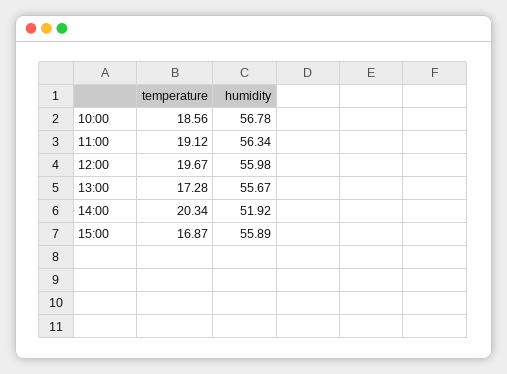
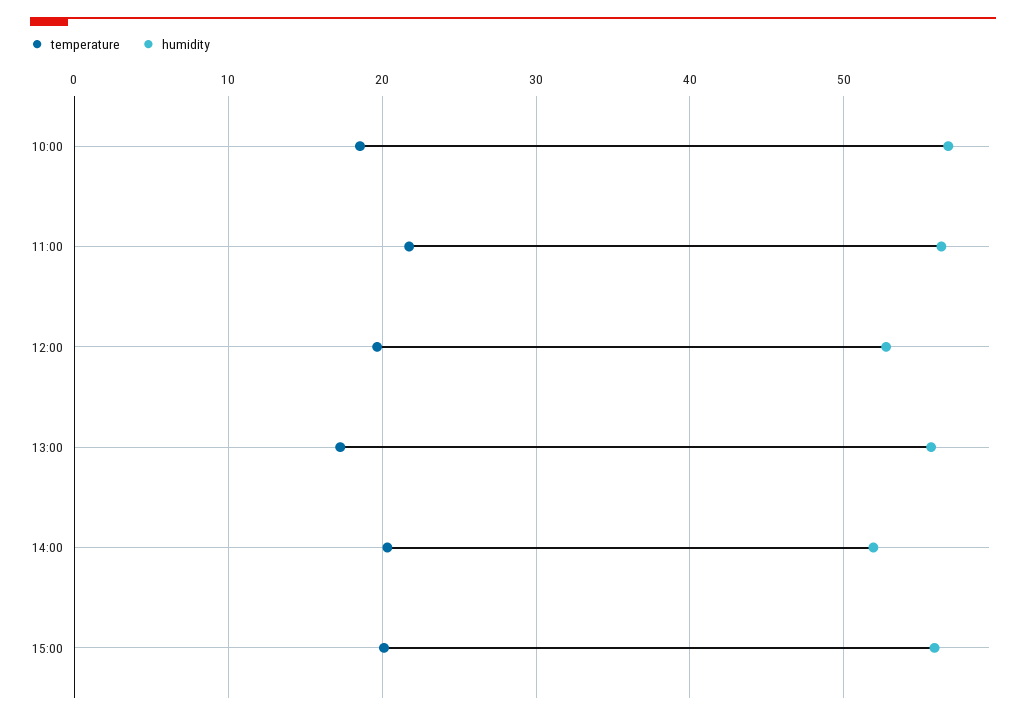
temperature, 11:00: 19.12 -> 22
humidity, 12:00: 55.98 -> 53
temperature, 15:00: 16.87 -> 20

